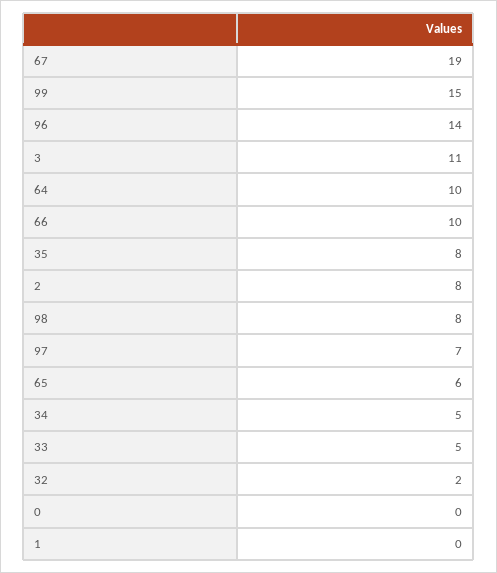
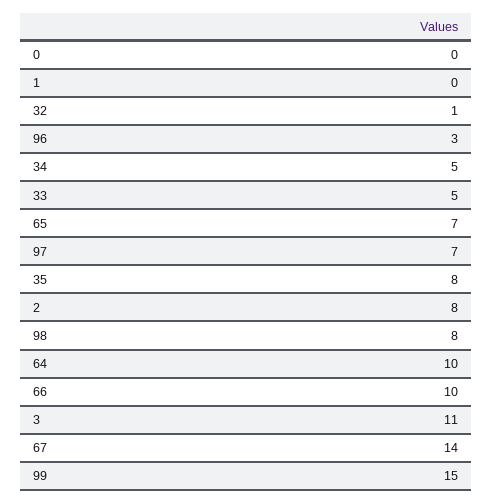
67: 19 -> 14
96: 14 -> 3
65: 6 -> 7
32: 2 -> 1

